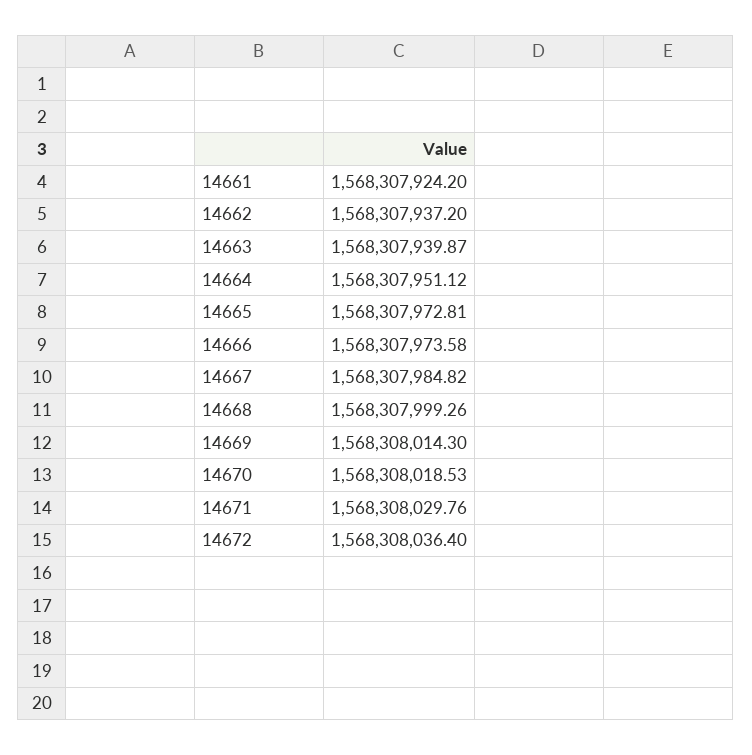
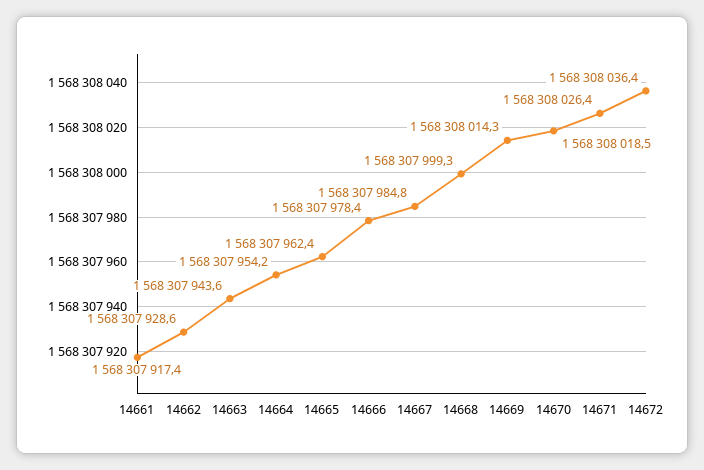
14661: 1568307924.2 -> 1568307917.4
14662: 1568307937.2 -> 1568307928.6
14663: 1568307939.87 -> 1568307943.6
14664: 1568307951.12 -> 1568307954.2
14665: 1568307972.81 -> 1568307962.4
14666: 1568307973.58 -> 1568307978.4
14671: 1568308029.76 -> 1568308026.4

